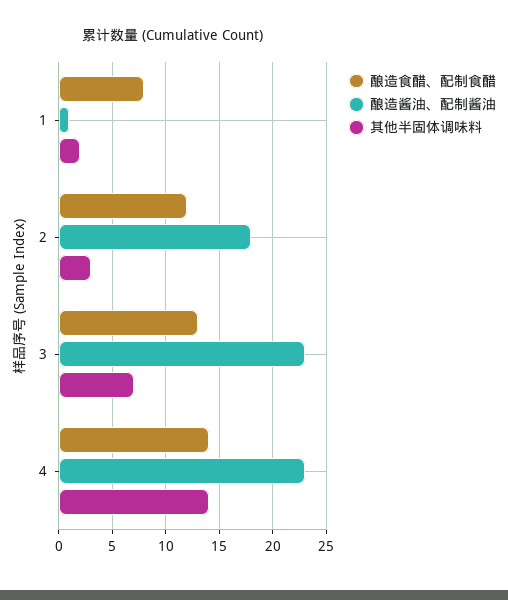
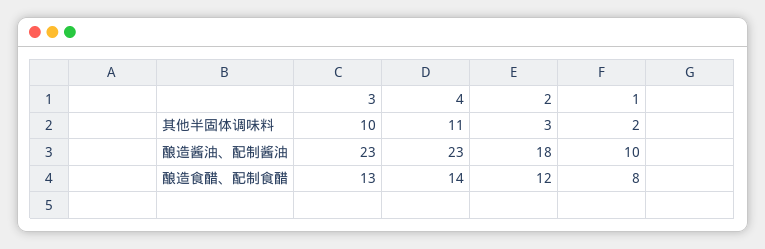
酿造酱油、配制酱油, 1: 1 -> 10
其他半固体调味料, 3: 7 -> 10
其他半固体调味料, 4: 14 -> 11

